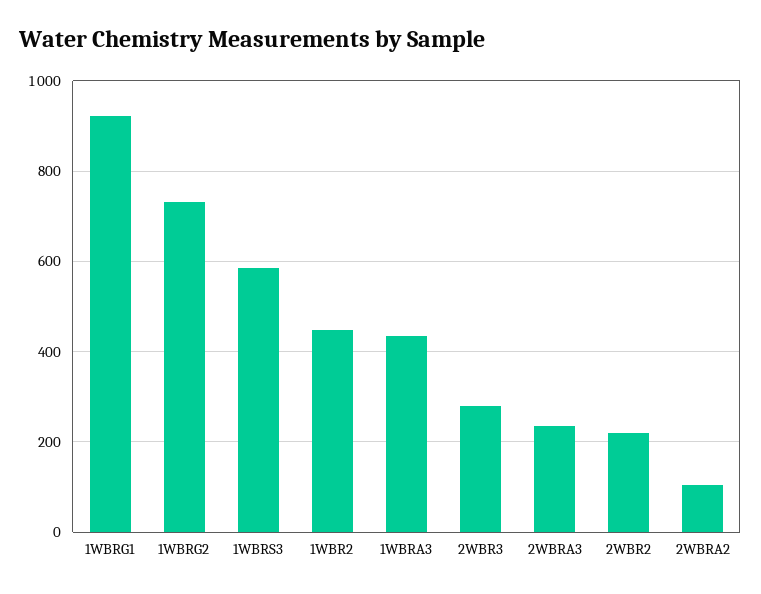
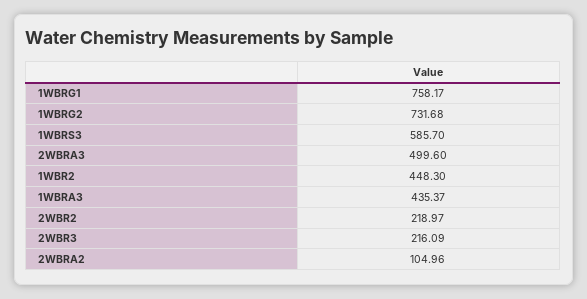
1WBRG1: 920 -> 758.17
2WBR3: 280 -> 216.09
2WBRA3: 240 -> 499.6

